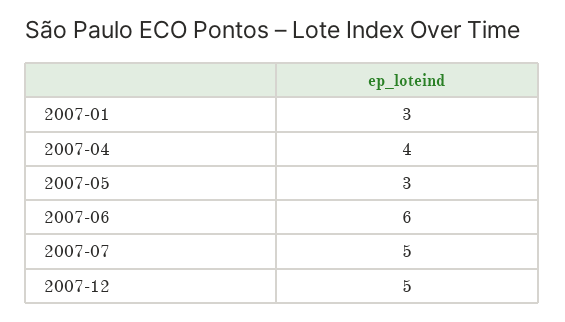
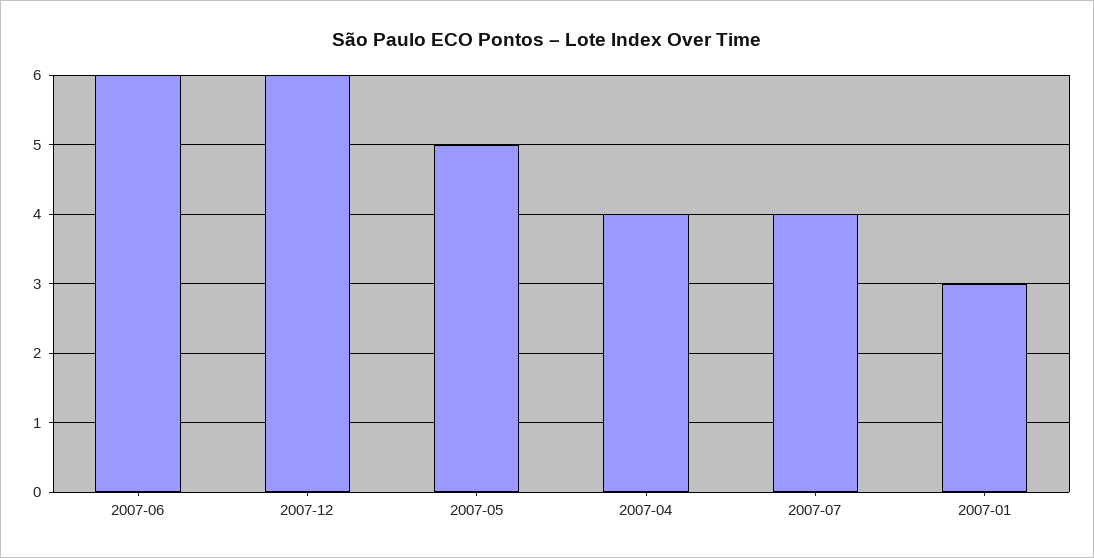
2007-05: 3 -> 5
2007-07: 5 -> 4
2007-12: 5 -> 6

